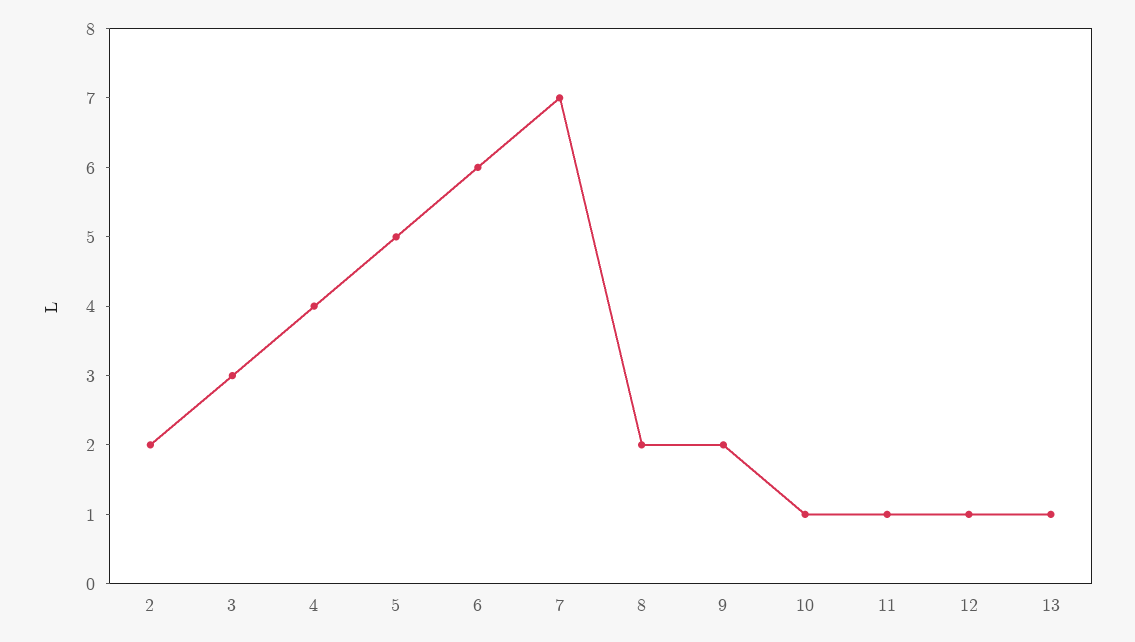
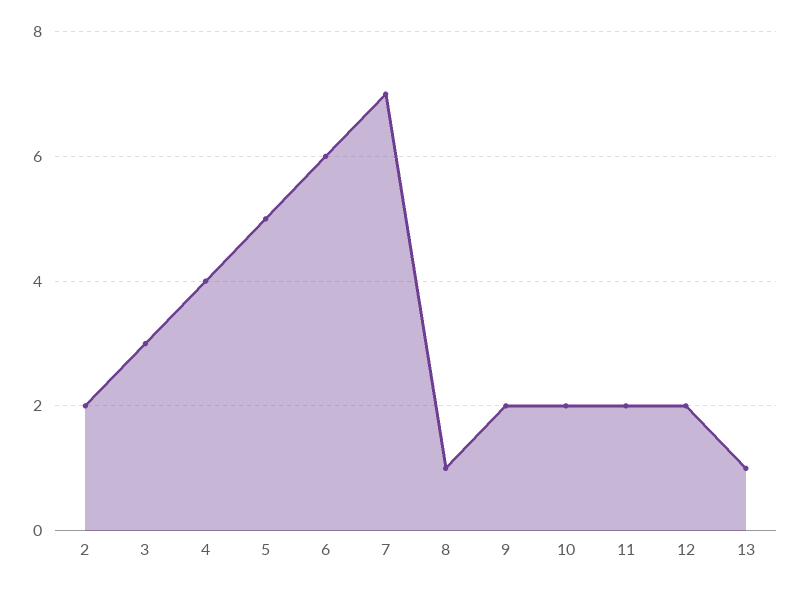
8: 2 -> 1
10: 1 -> 2
11: 1 -> 2
12: 1 -> 2

